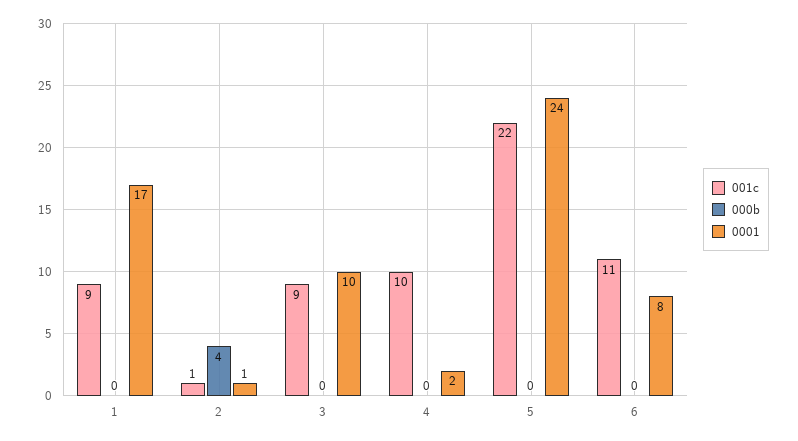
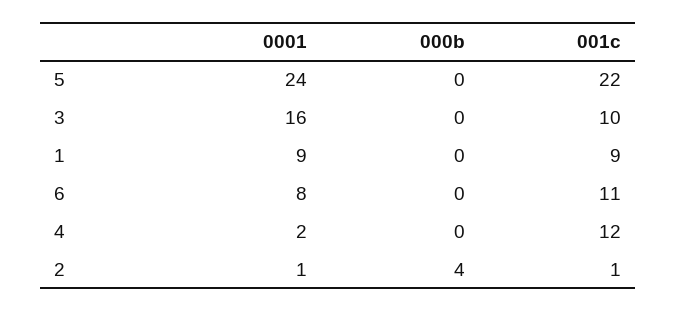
0001, 1: 17 -> 9
001c, 3: 9 -> 10
0001, 3: 10 -> 16
001c, 4: 10 -> 12

